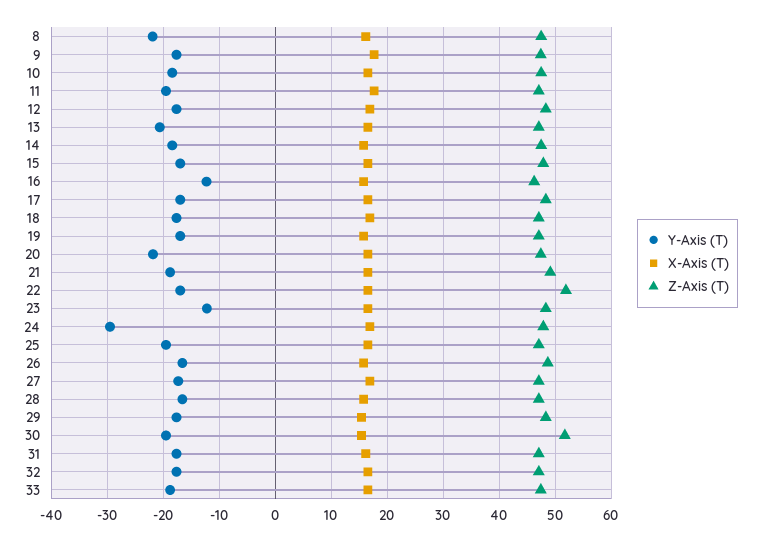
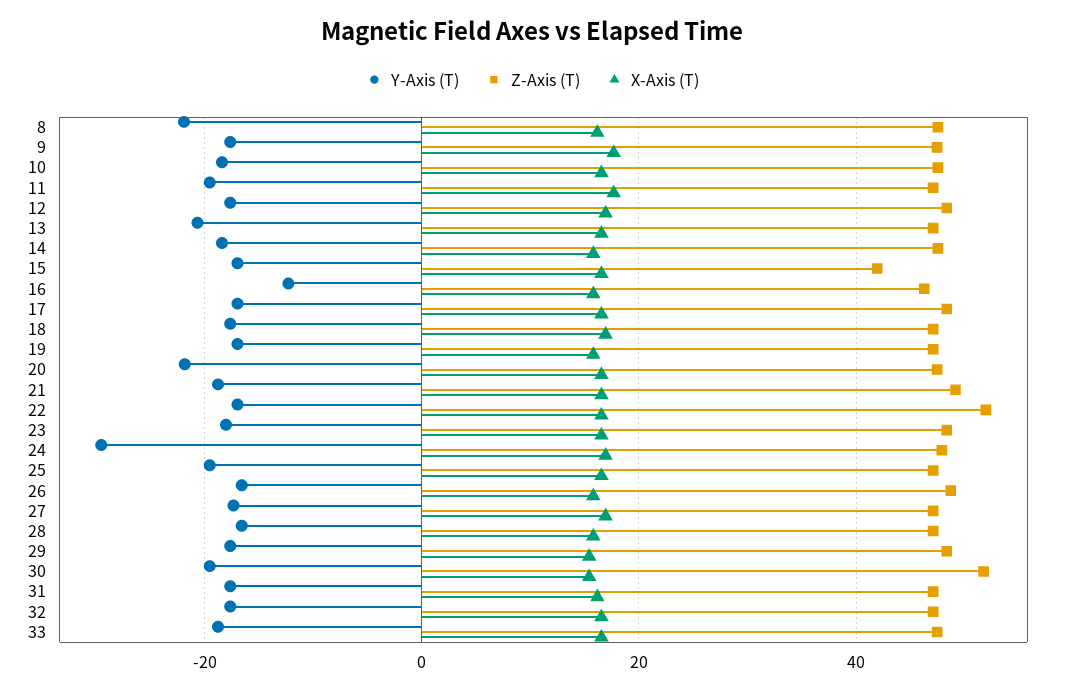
Z-Axis (T), 15: 48 -> 42
Y-Axis (T), 23: -12 -> -18

